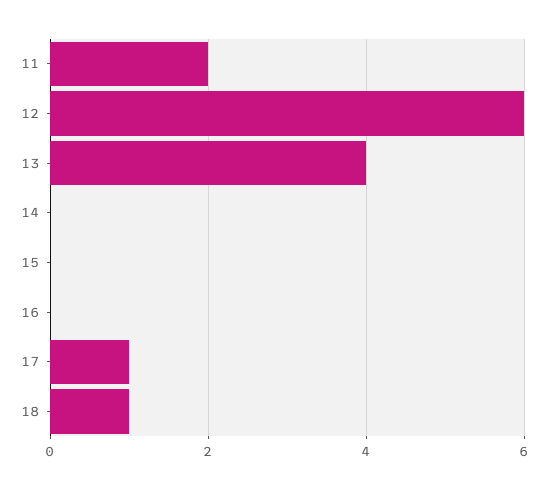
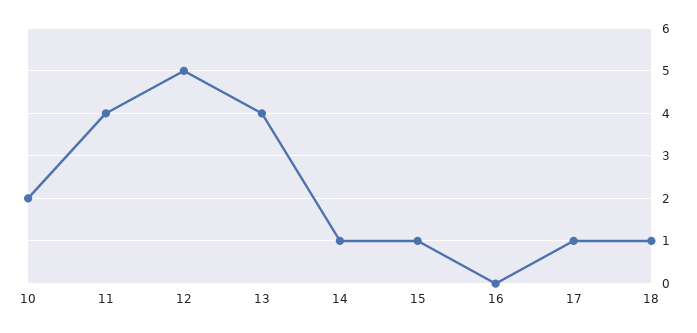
11: 2 -> 4
12: 6 -> 5
14: 0 -> 1
15: 0 -> 1
10: none -> 2

